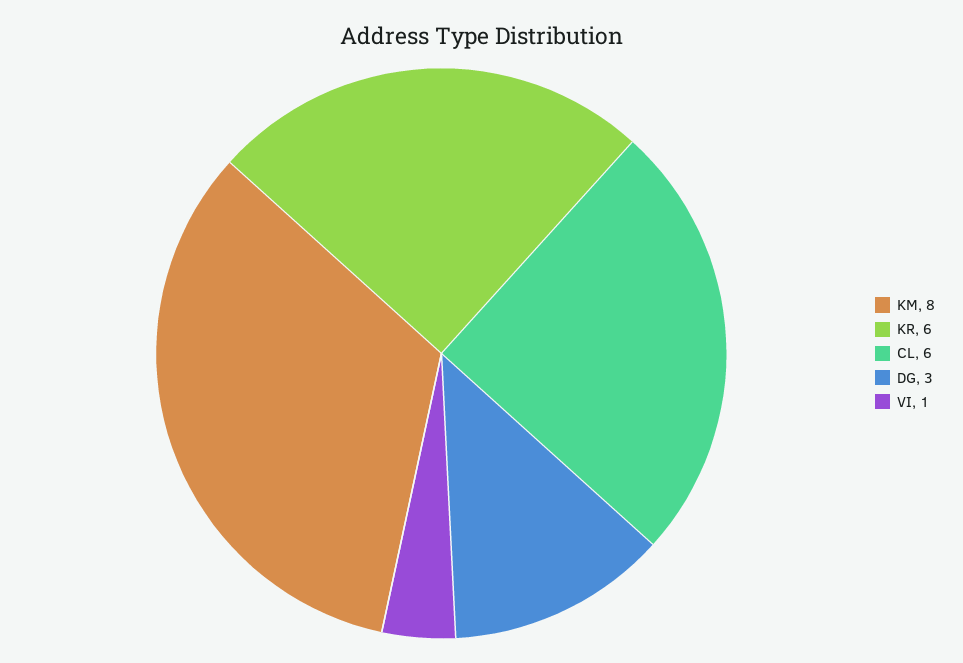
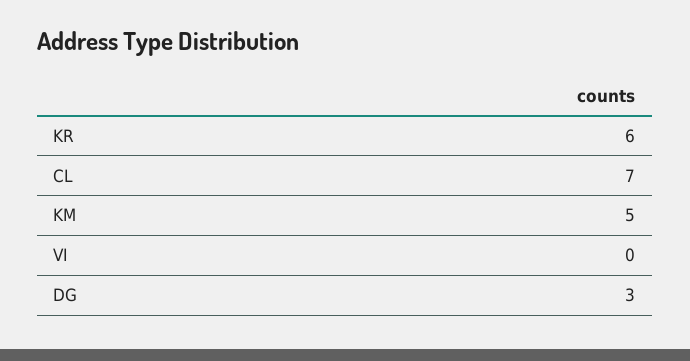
KM: 8 -> 5
CL: 6 -> 7
VI: 1 -> 0

